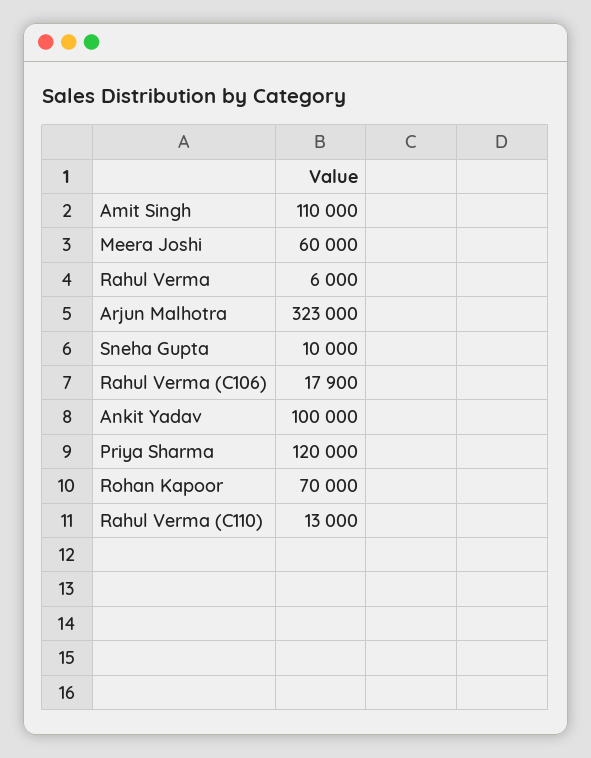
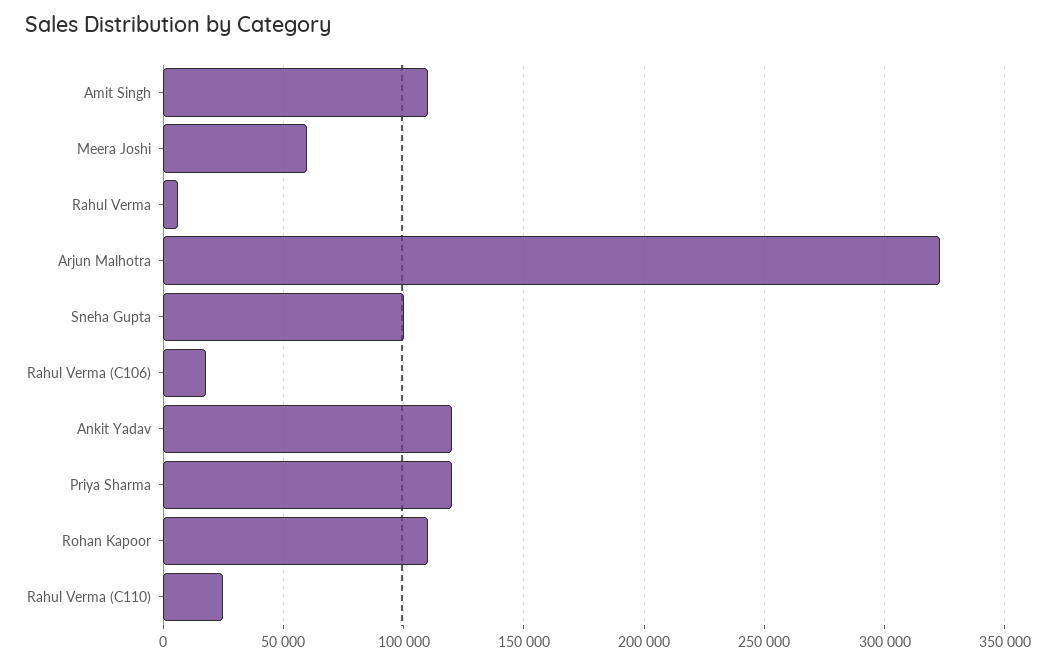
Sneha Gupta: 10000 -> 100000
Ankit Yadav: 100000 -> 120000
Rohan Kapoor: 70000 -> 110000
Rahul Verma (C110): 13000 -> 25000

